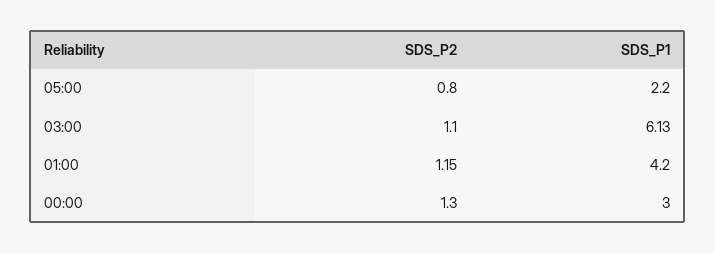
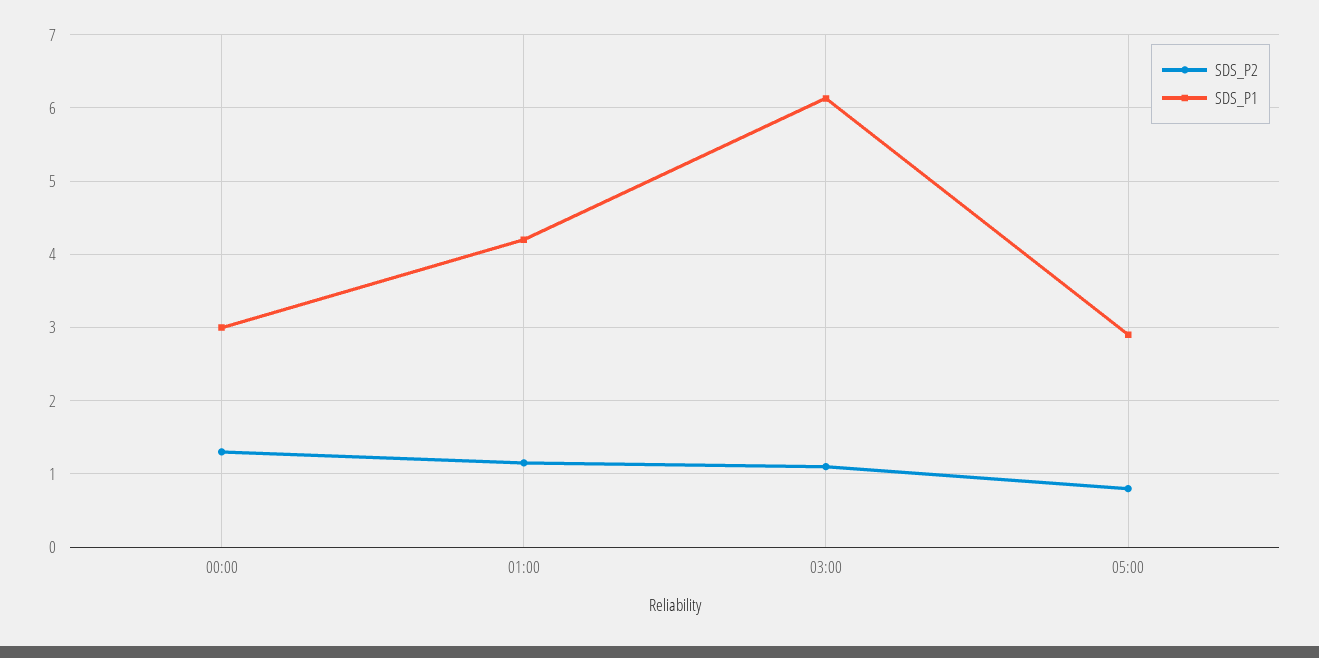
SDS_P1, 05:00: 2.2 -> 2.9

